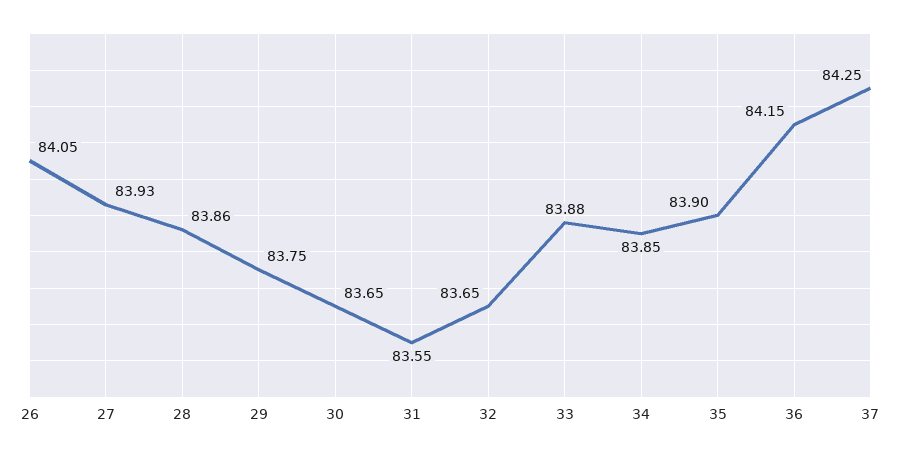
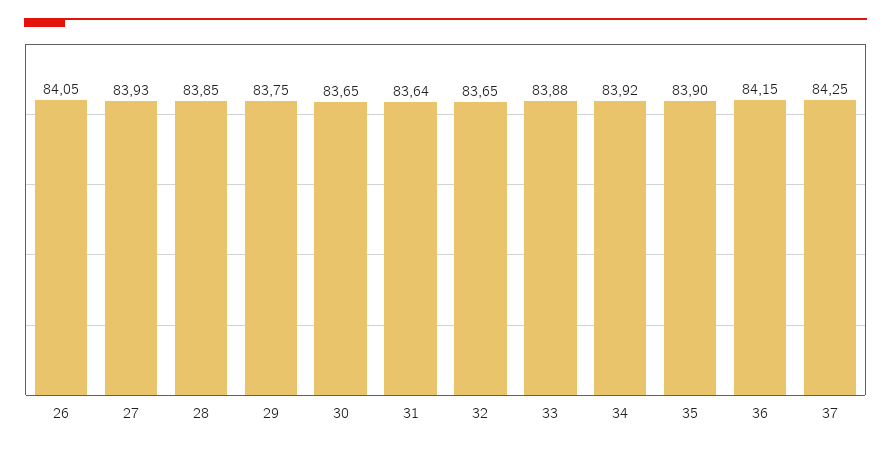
28: 83.86 -> 83.85
31: 83.55 -> 83.64
34: 83.85 -> 83.92

